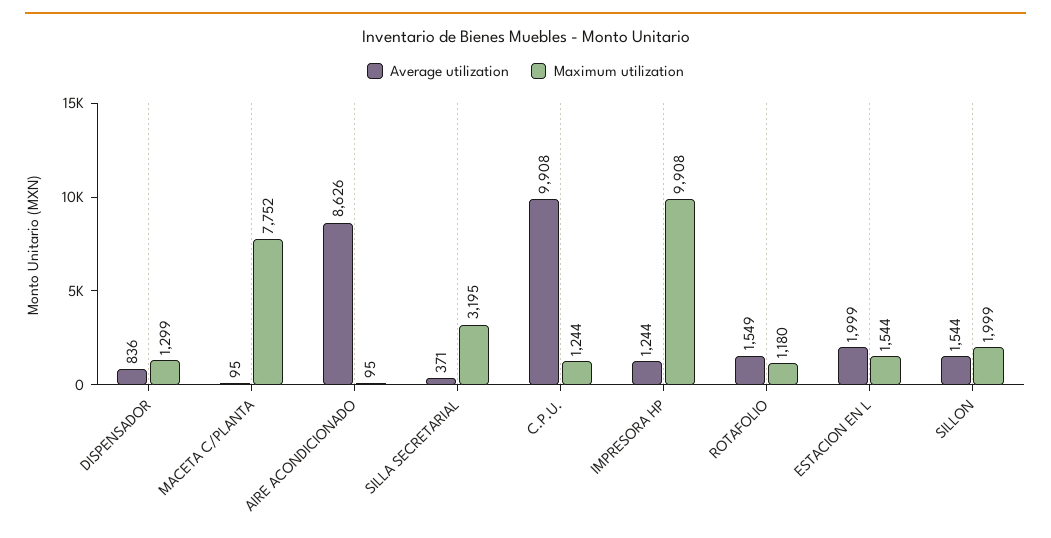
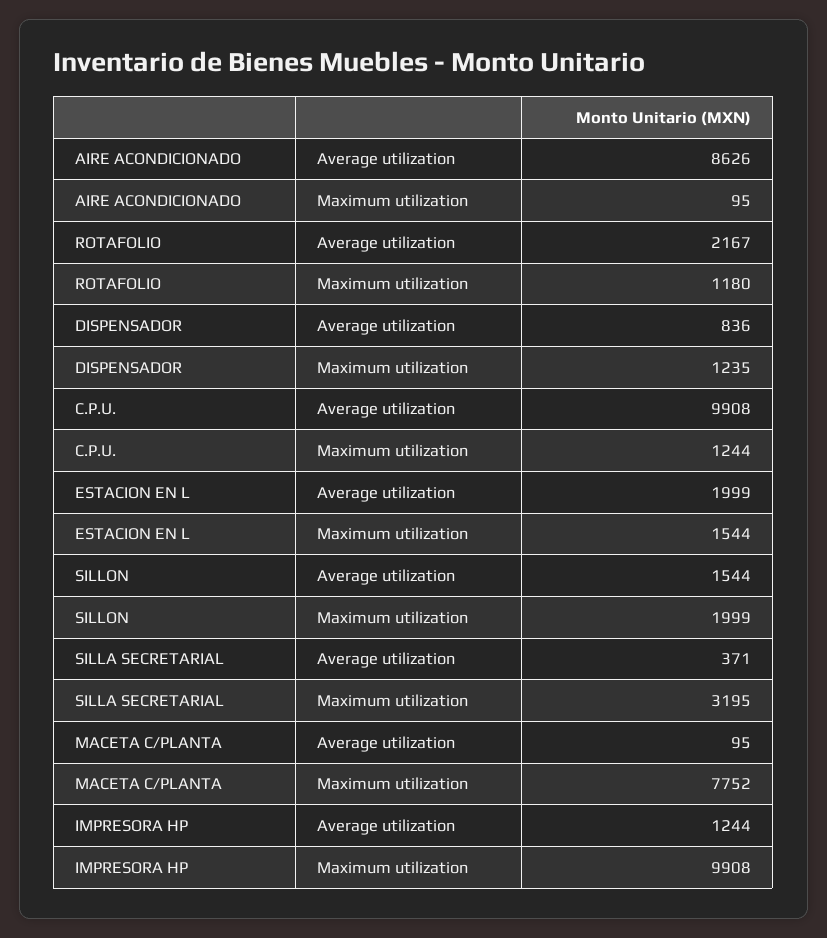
Maximum utilization, DISPENSADOR: 1299 -> 1235
Average utilization, ROTAFOLIO: 1549 -> 2167

